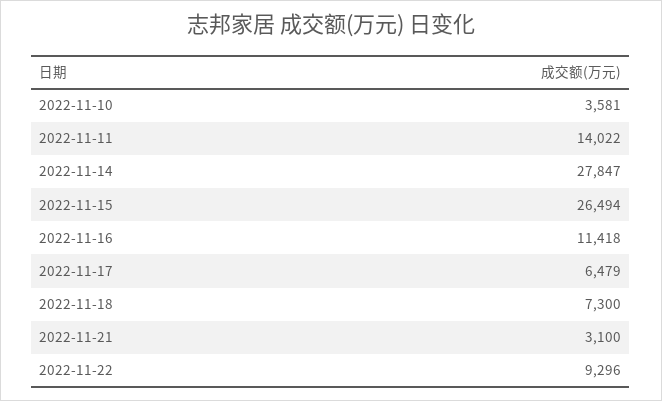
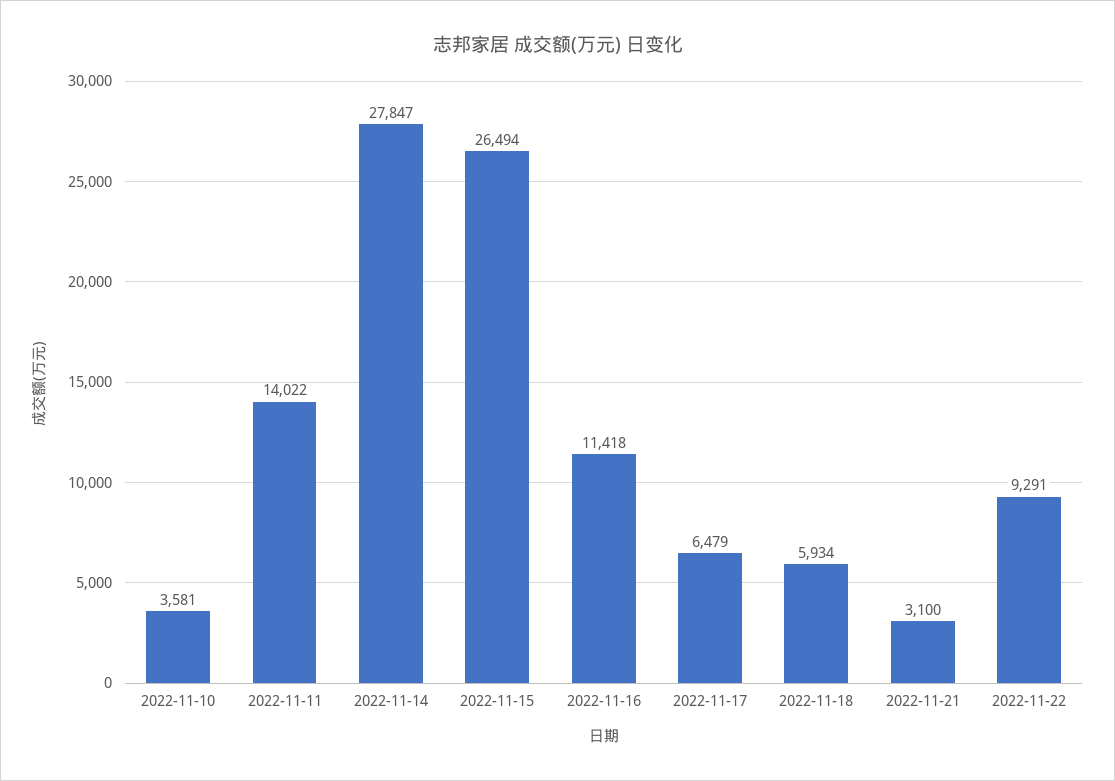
2022-11-18: 7300 -> 5934
2022-11-22: 9296 -> 9291

